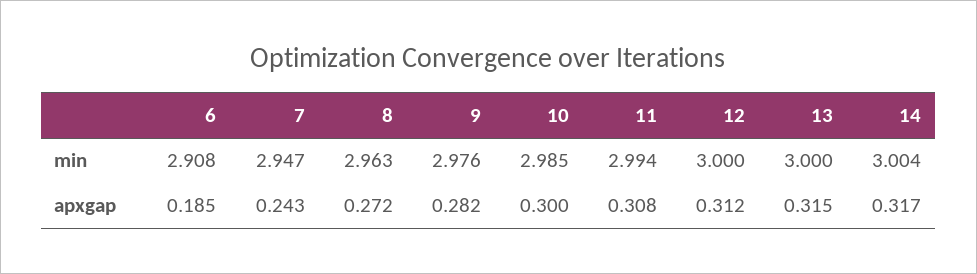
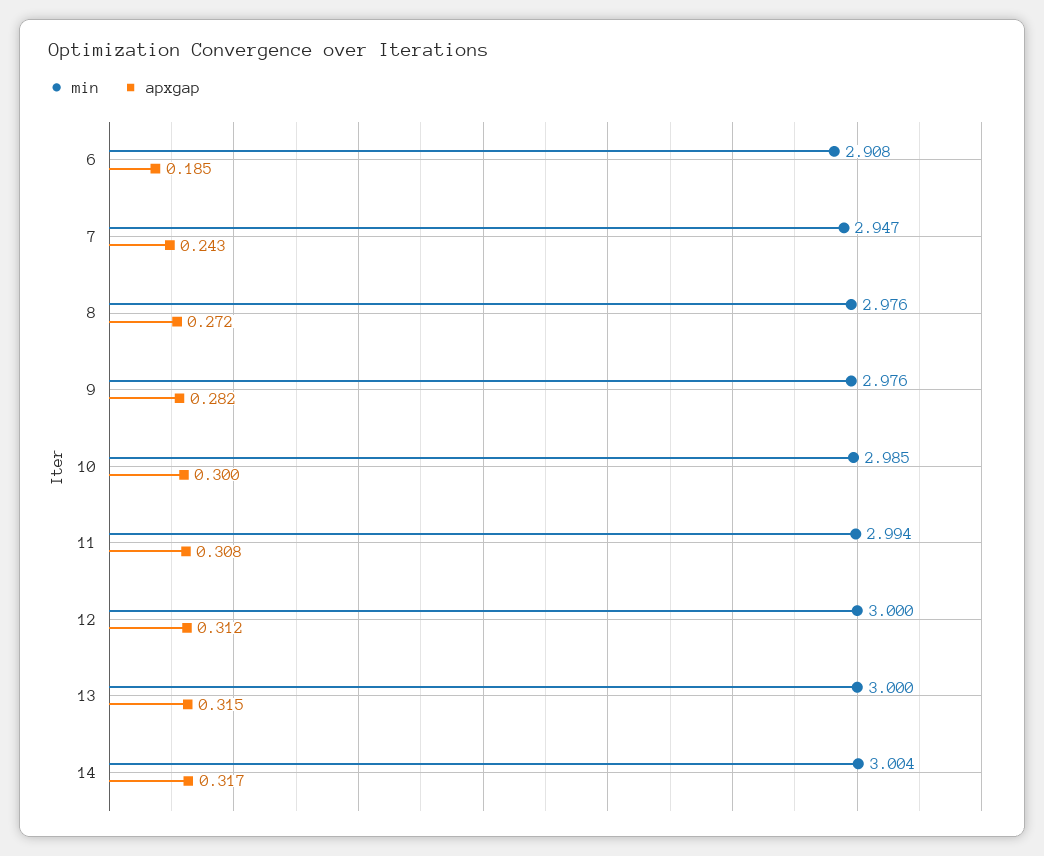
min, 8: 2.963 -> 2.976

